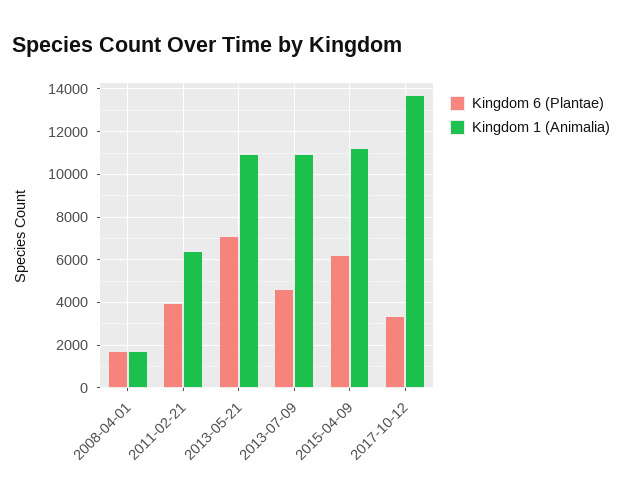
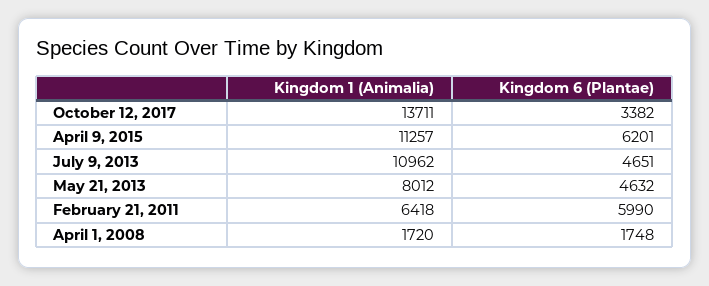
Kingdom 6 (Plantae), 2011-02-21: 4000 -> 5990
Kingdom 6 (Plantae), 2013-05-21: 7000 -> 4632
Kingdom 1 (Animalia), 2013-05-21: 11000 -> 8012

